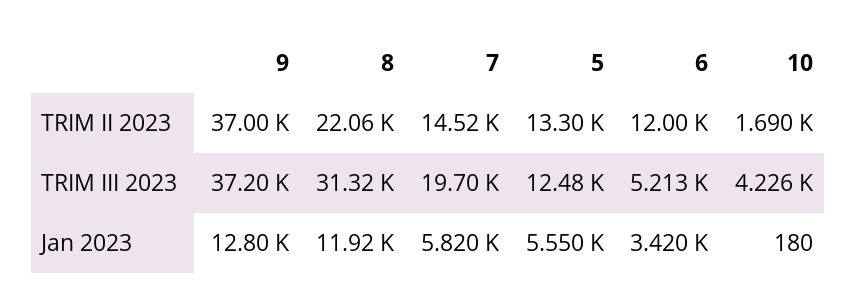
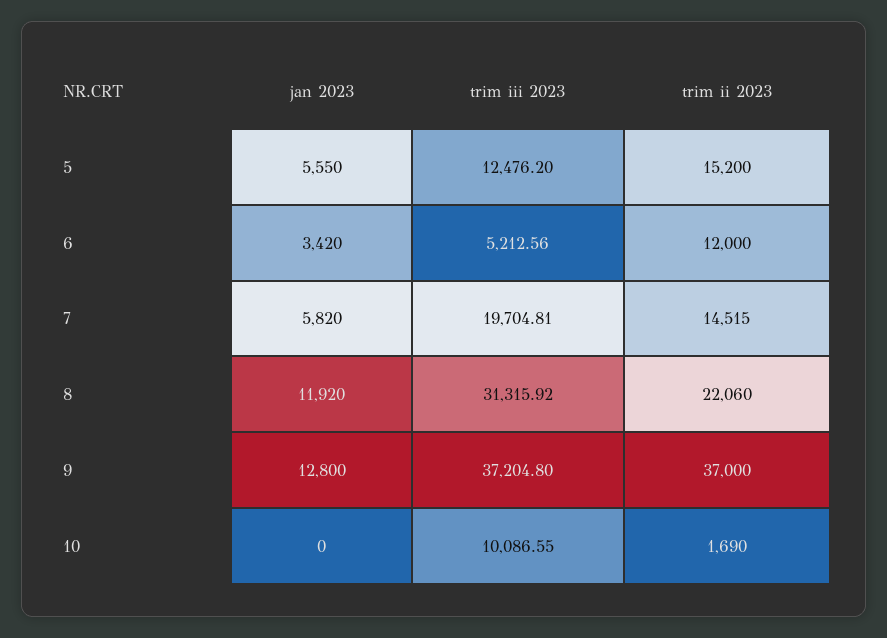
5, TRIM II 2023: 13300 -> 15200
10, TRIM III 2023: 4226 -> 10086.55
10, Jan 2023: 180 -> 0

